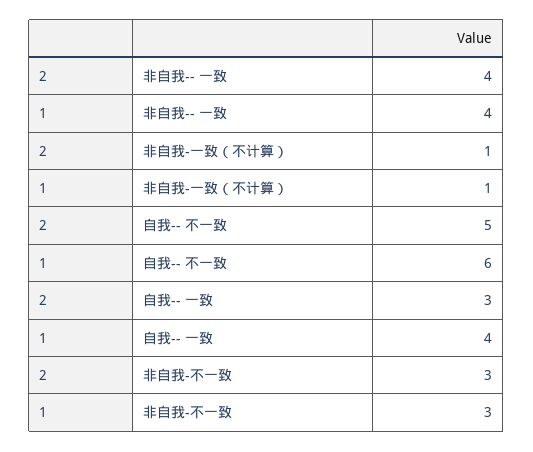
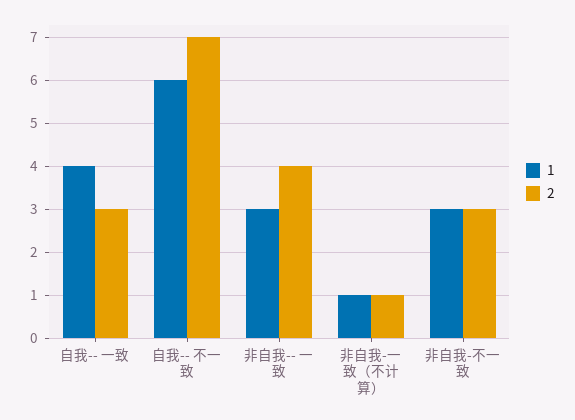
1, 非自我-- 一致: 4 -> 3
2, 自我-- 不一致: 5 -> 7

